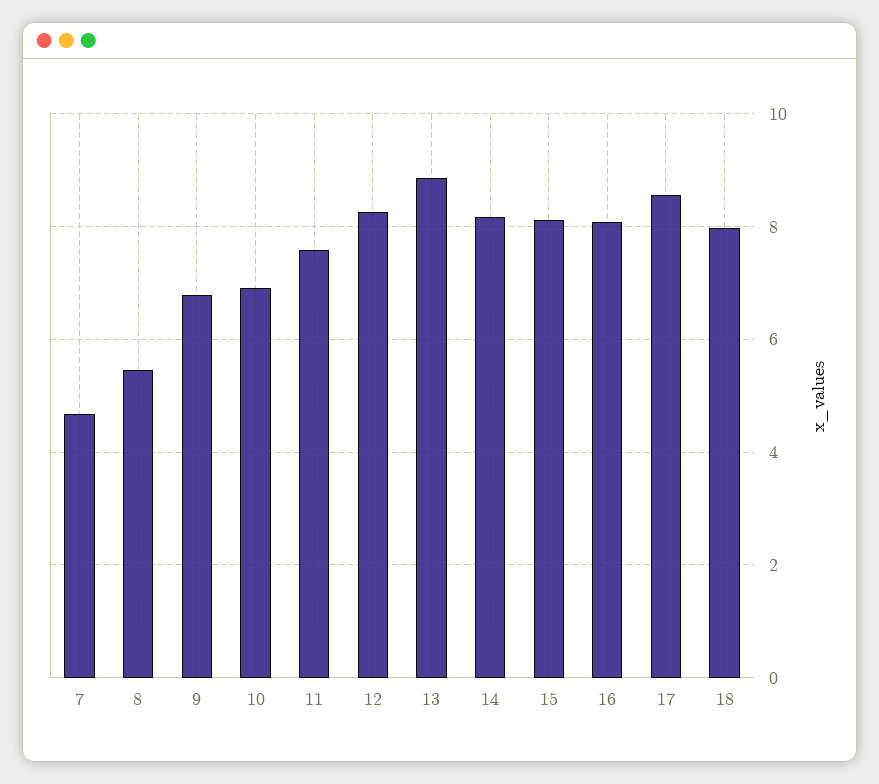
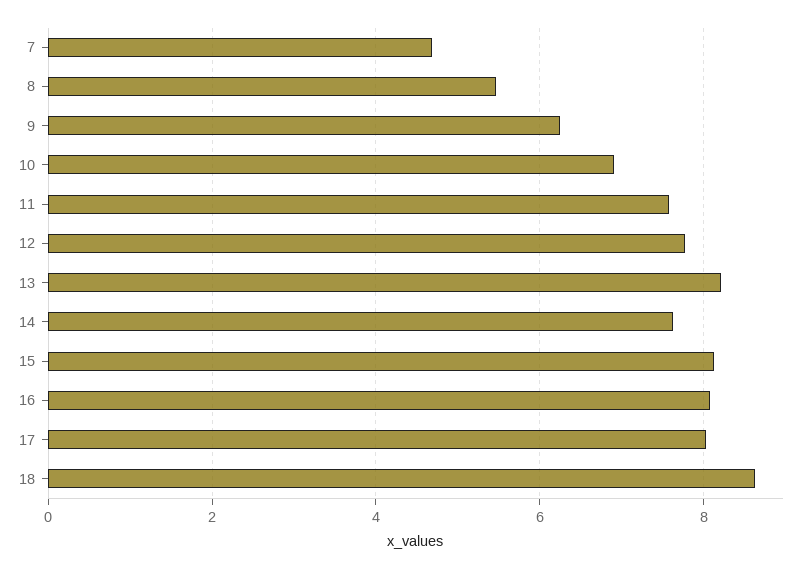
9: 6.8 -> 6.2
12: 8.2 -> 7.8
13: 8.8 -> 8.2
14: 8.2 -> 7.6
17: 8.6 -> 8
18: 8 -> 8.6

